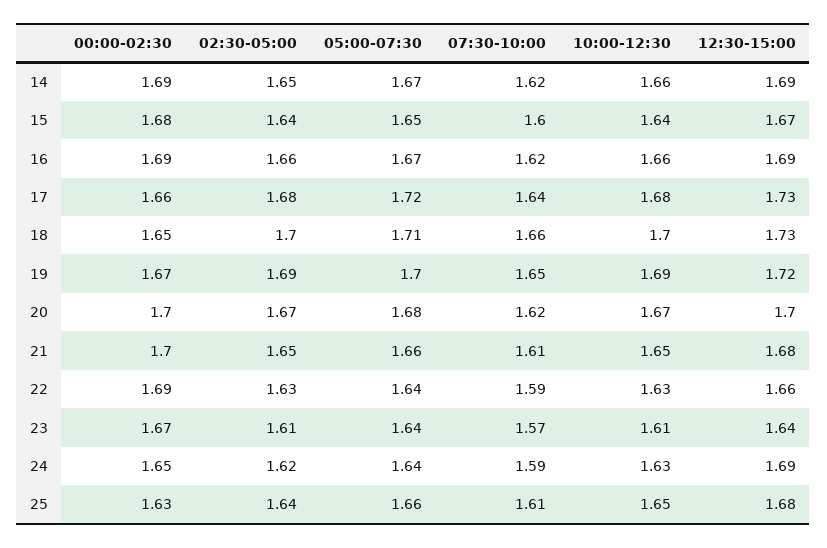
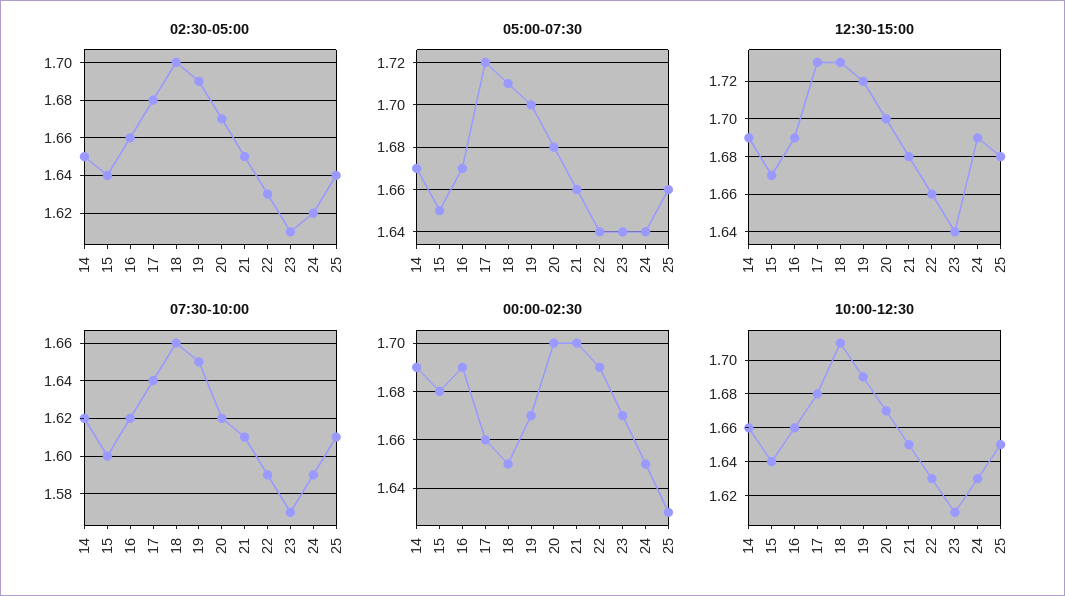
10:00-12:30, 18: 1.7 -> 1.71

